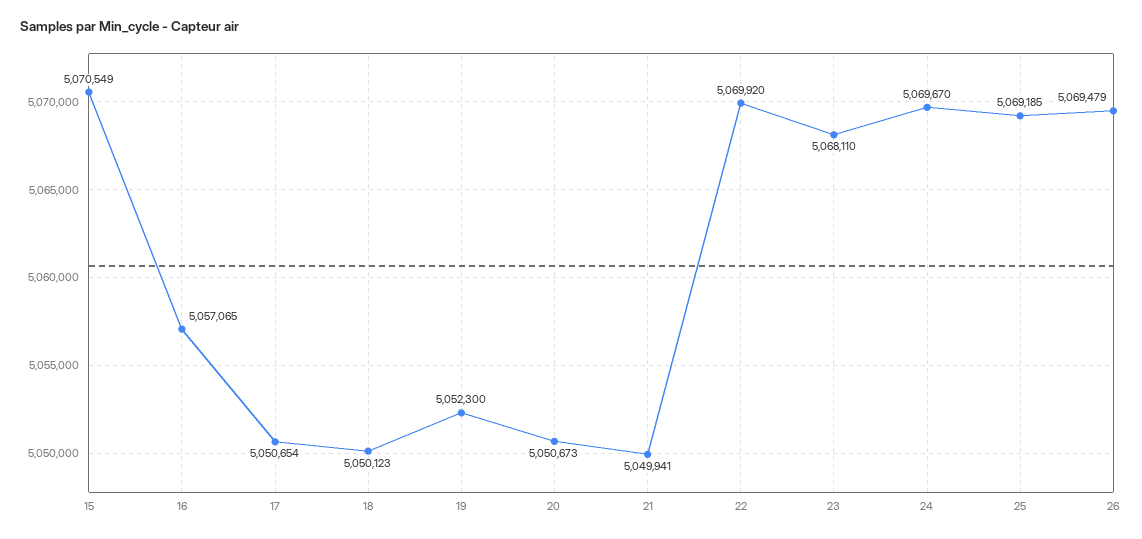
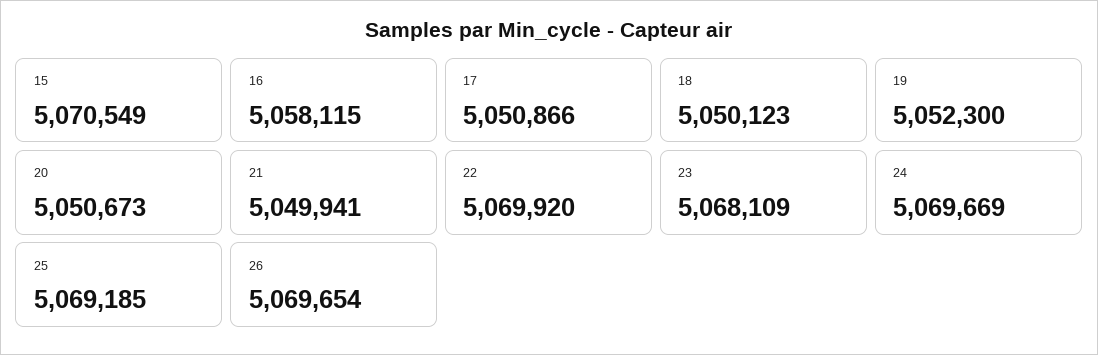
16: 5057065 -> 5058115
17: 5050654 -> 5050866
23: 5068110 -> 5068109
24: 5069670 -> 5069669
26: 5069479 -> 5069654

